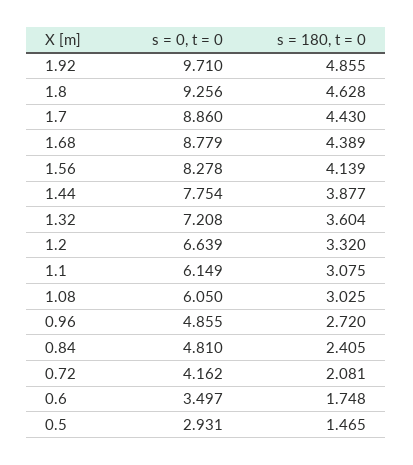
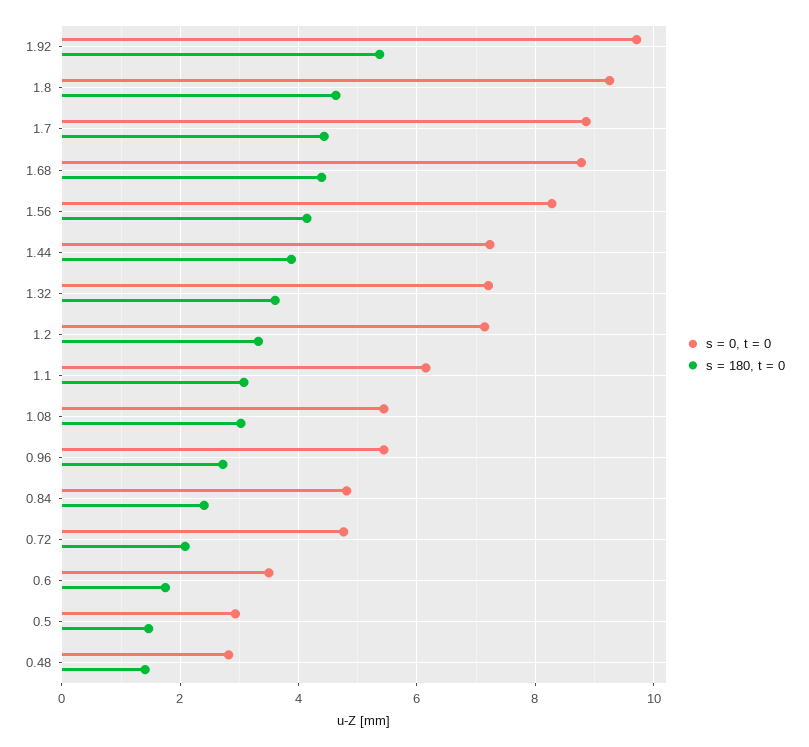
s = 180, t = 0, 1.92: 4.855 -> 5.4
s = 0, t = 0, 1.44: 7.754 -> 7.2
s = 0, t = 0, 1.2: 6.639 -> 7.2
s = 0, t = 0, 1.08: 6.05 -> 5.4
s = 0, t = 0, 0.96: 4.855 -> 5.4
s = 0, t = 0, 0.72: 4.162 -> 4.8
s = 0, t = 0, 0.48: none -> 2.8
s = 180, t = 0, 0.48: none -> 1.4

